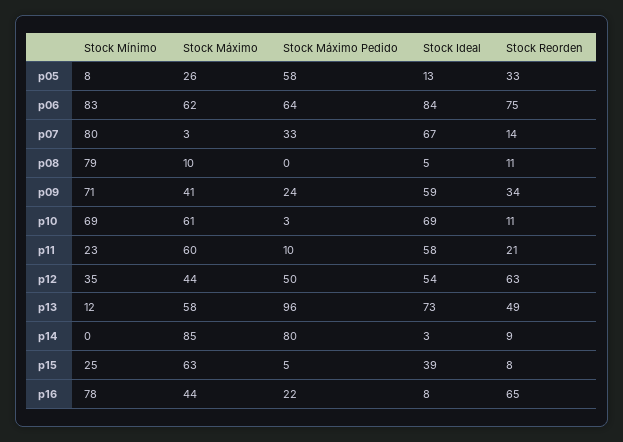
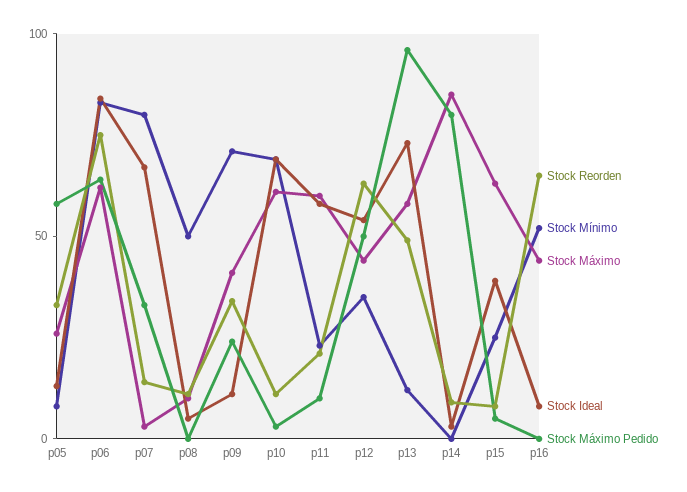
Stock Mínimo, p08: 79 -> 50
Stock Ideal, p09: 59 -> 10
Stock Mínimo, p16: 78 -> 50
Stock Máximo Pedido, p16: 22 -> 0

